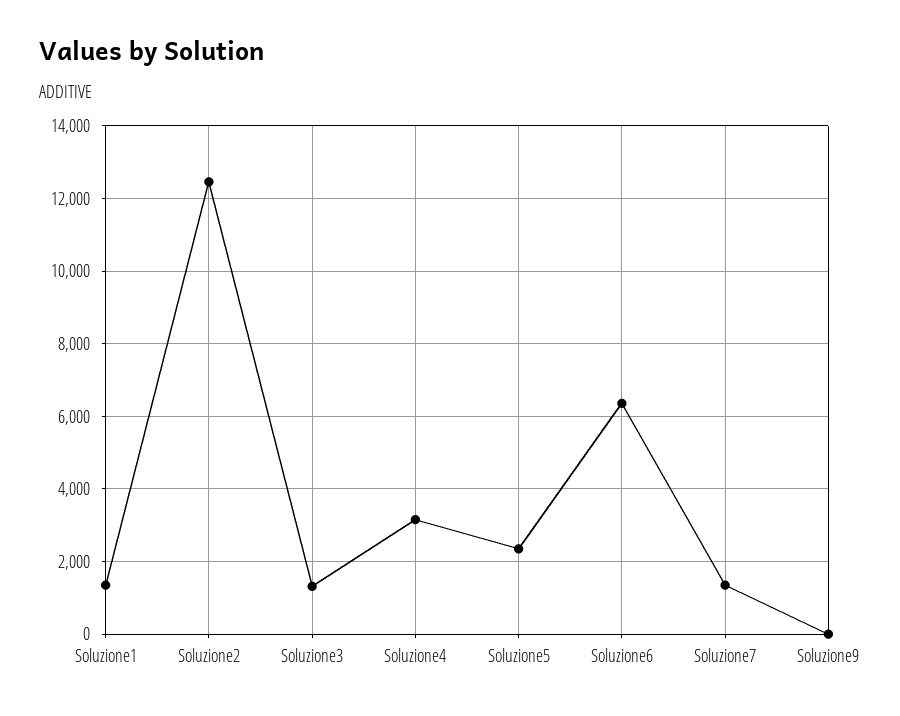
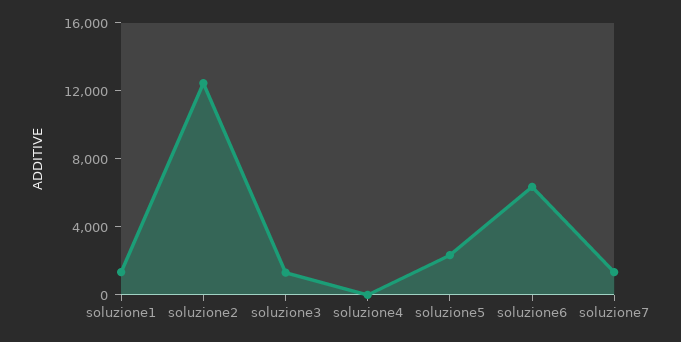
Soluzione4: 3200 -> 0
Soluzione9: 0 -> none

